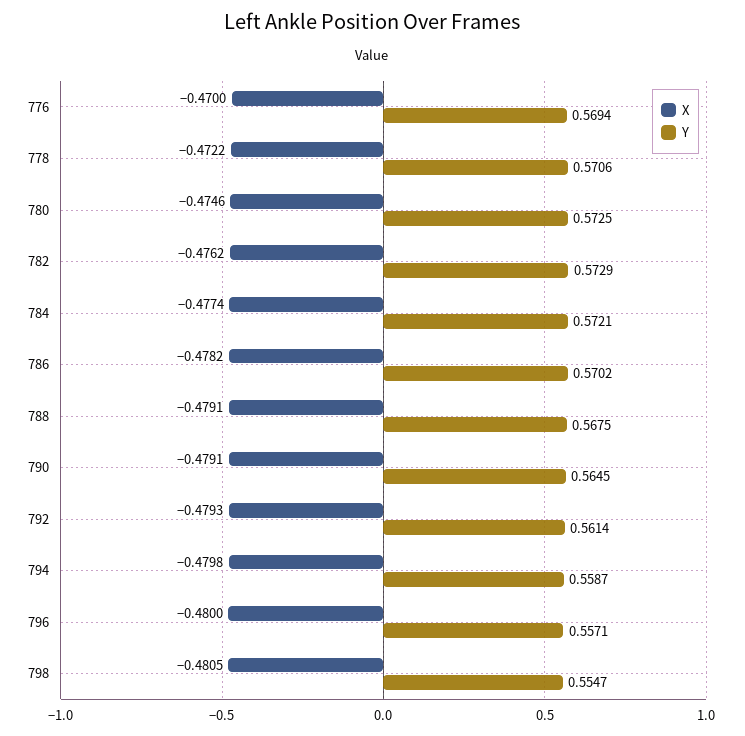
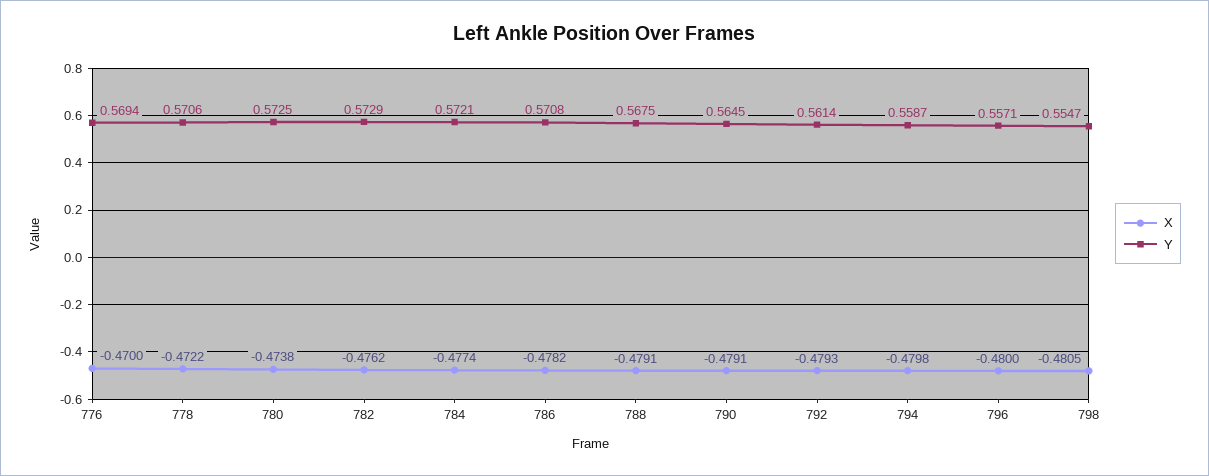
X, 780: -0.4746 -> -0.4738
Y, 786: 0.5702 -> 0.5708

